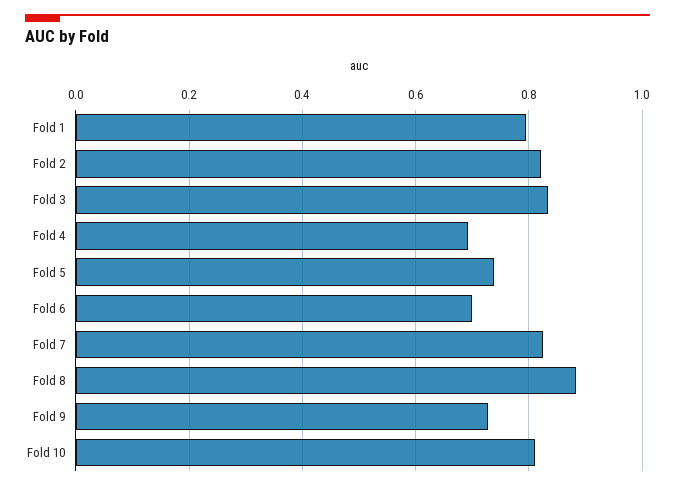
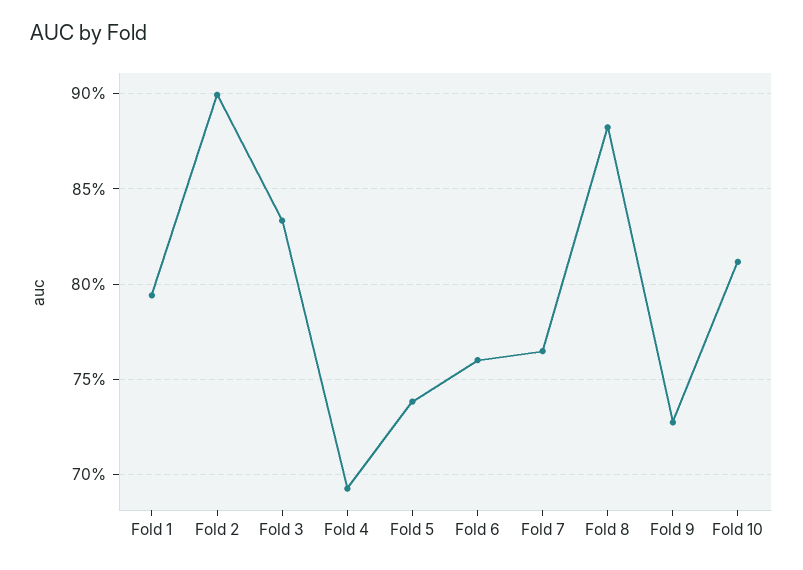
Fold 2: 0.82 -> 0.9
Fold 6: 0.7 -> 0.76
Fold 7: 0.82 -> 0.765

